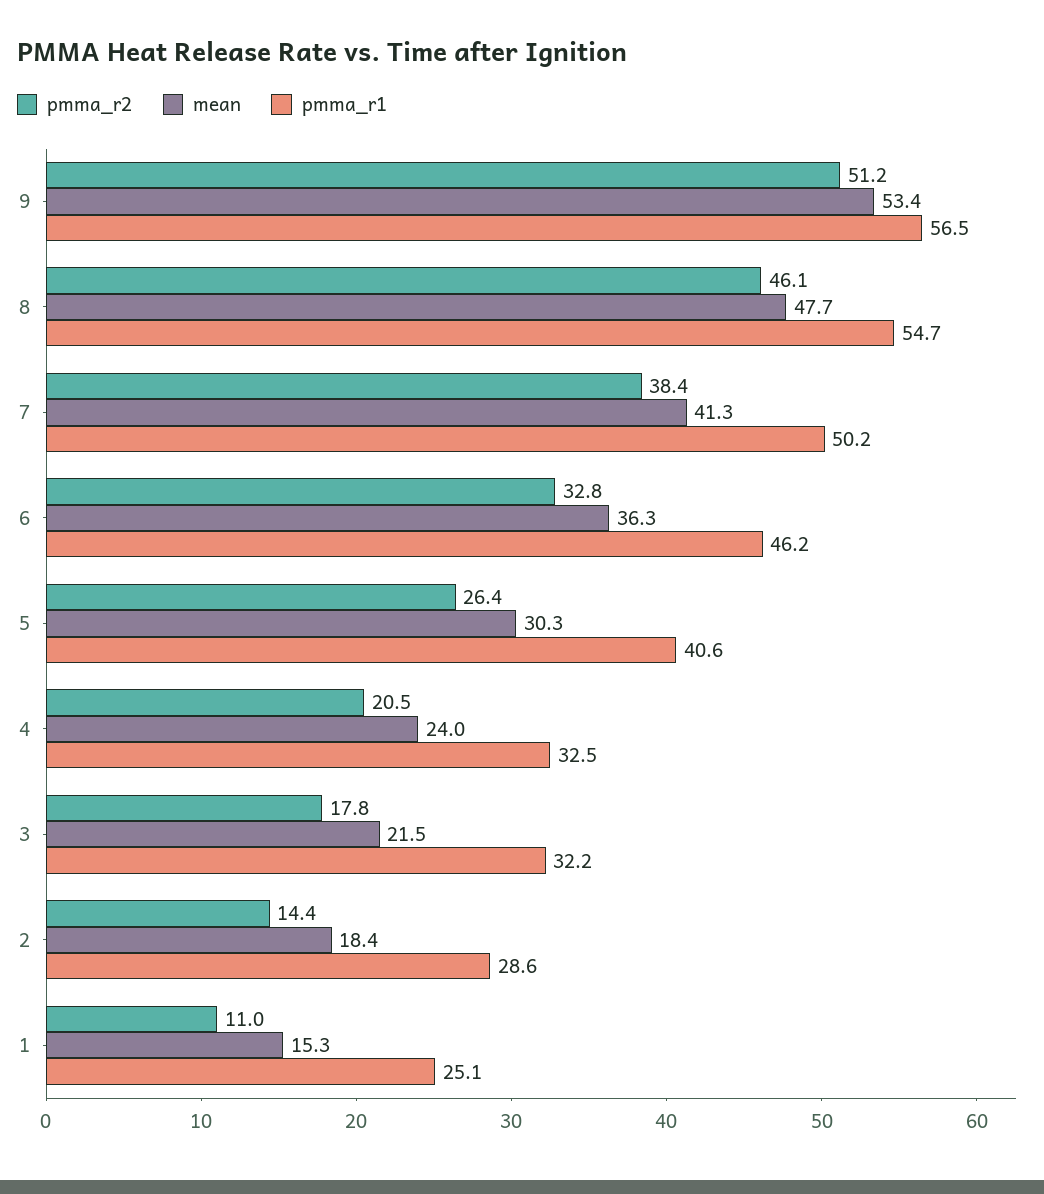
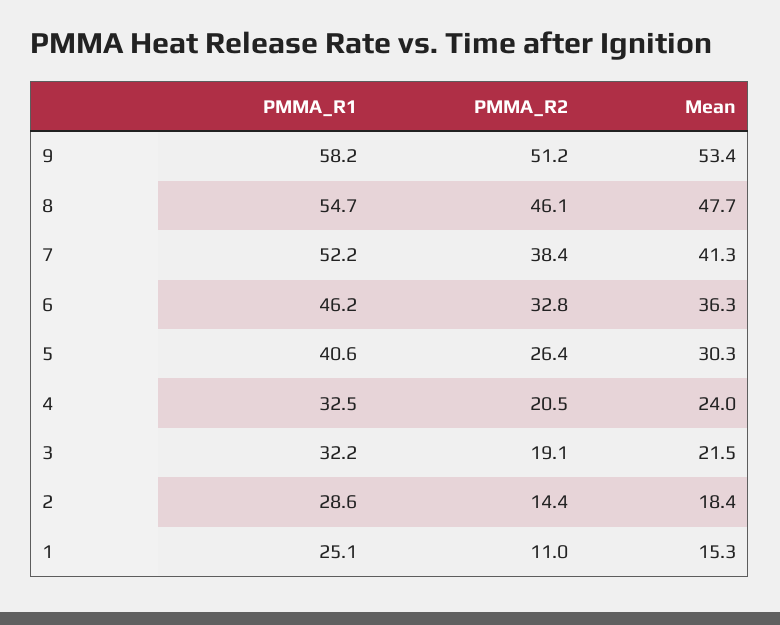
pmma_r1, 9: 56.5 -> 58.2
pmma_r1, 7: 50.2 -> 52.2
pmma_r2, 3: 17.8 -> 19.1

